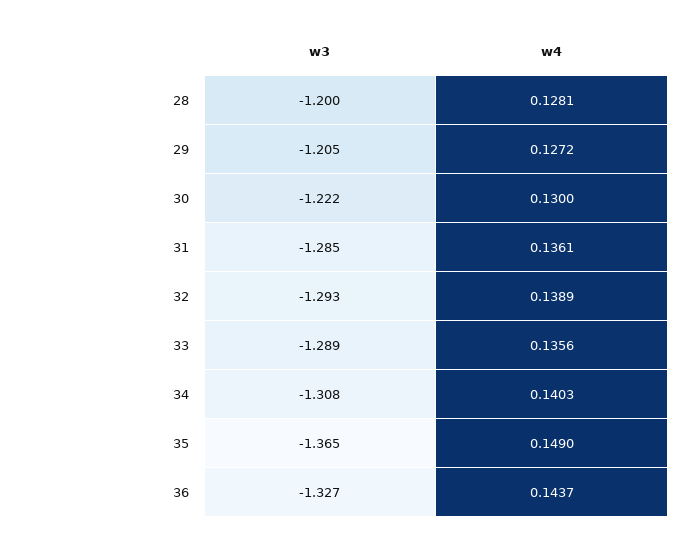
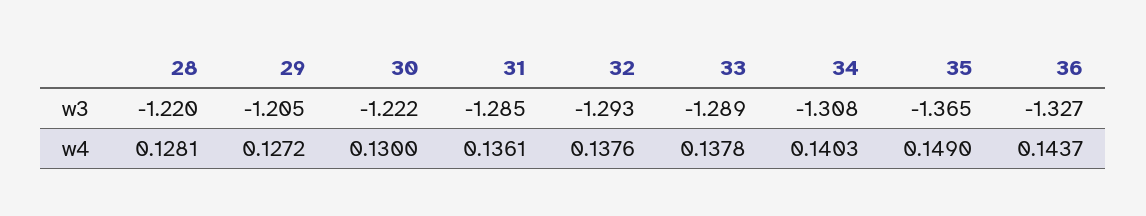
w3, 28: -1.2 -> -1.22
w4, 32: 0.1389 -> 0.1376
w4, 33: 0.1356 -> 0.1378

